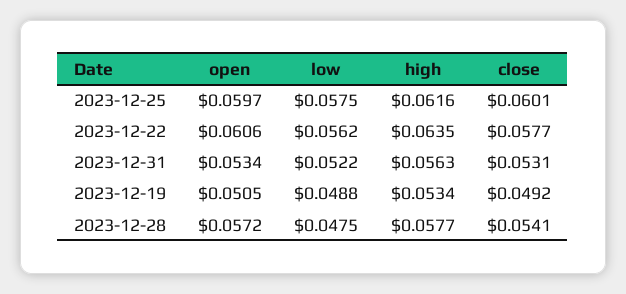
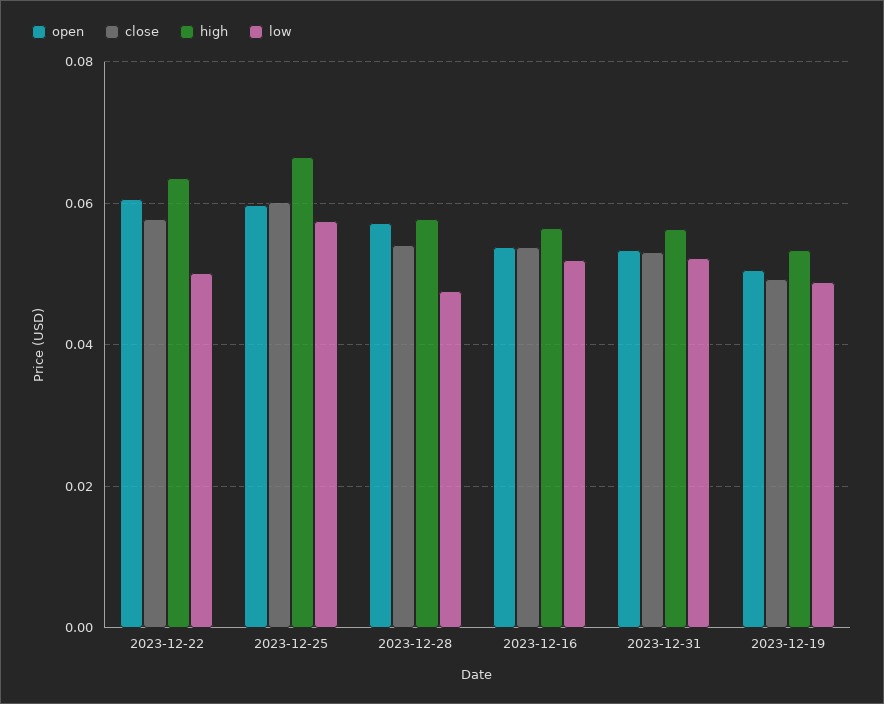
high, 2023-12-25: 0.0616 -> 0.066
low, 2023-12-22: 0.0562 -> 0.05
open, 2023-12-16: none -> 0.054
close, 2023-12-16: none -> 0.054
high, 2023-12-16: none -> 0.056
low, 2023-12-16: none -> 0.052

